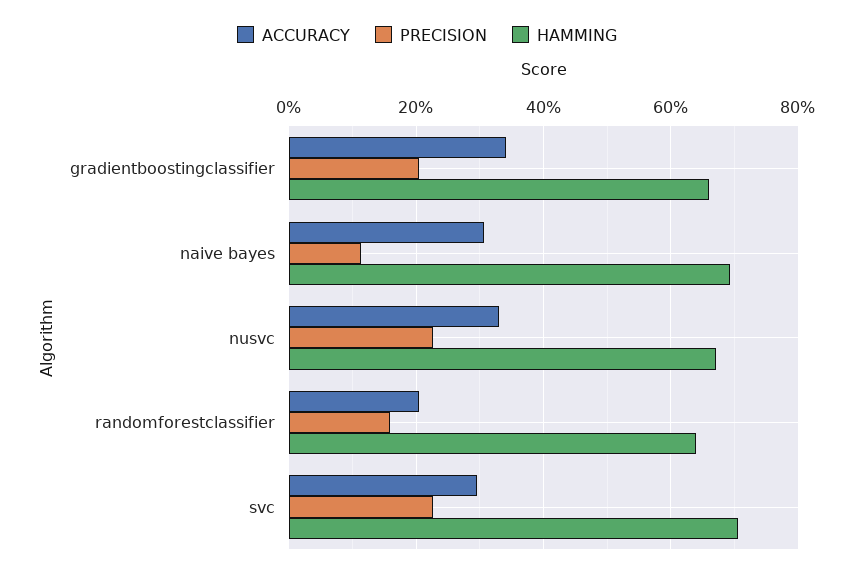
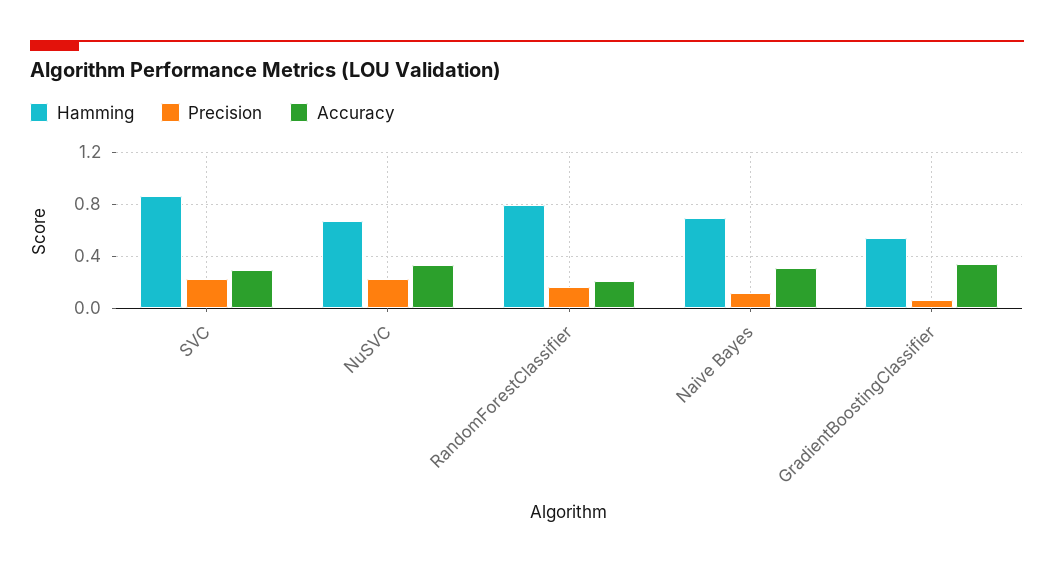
PRECISION, gradientboostingclassifier: 0.2 -> 0.05
HAMMING, gradientboostingclassifier: 0.66 -> 0.55
HAMMING, randomforestclassifier: 0.64 -> 0.8
HAMMING, svc: 0.7 -> 0.85

